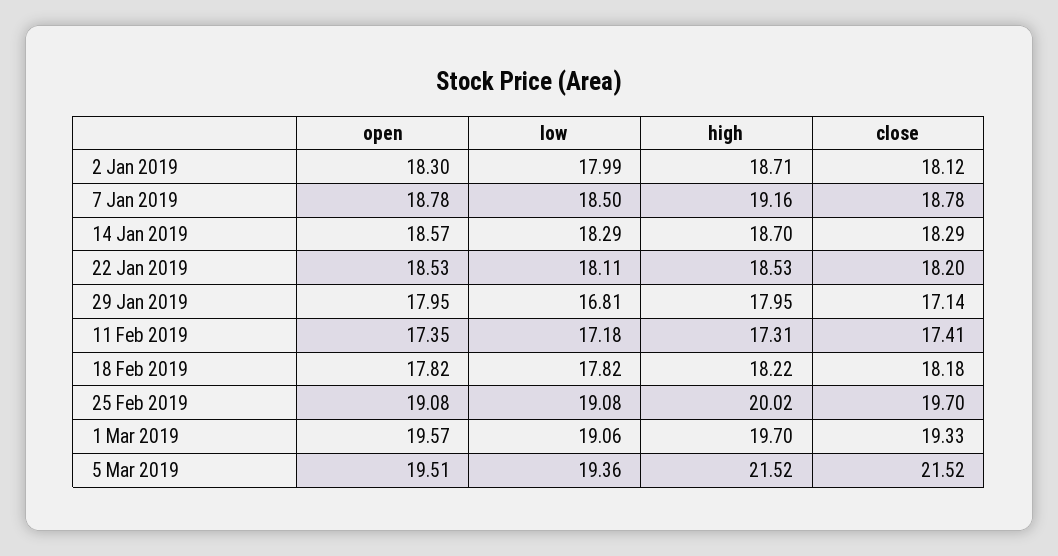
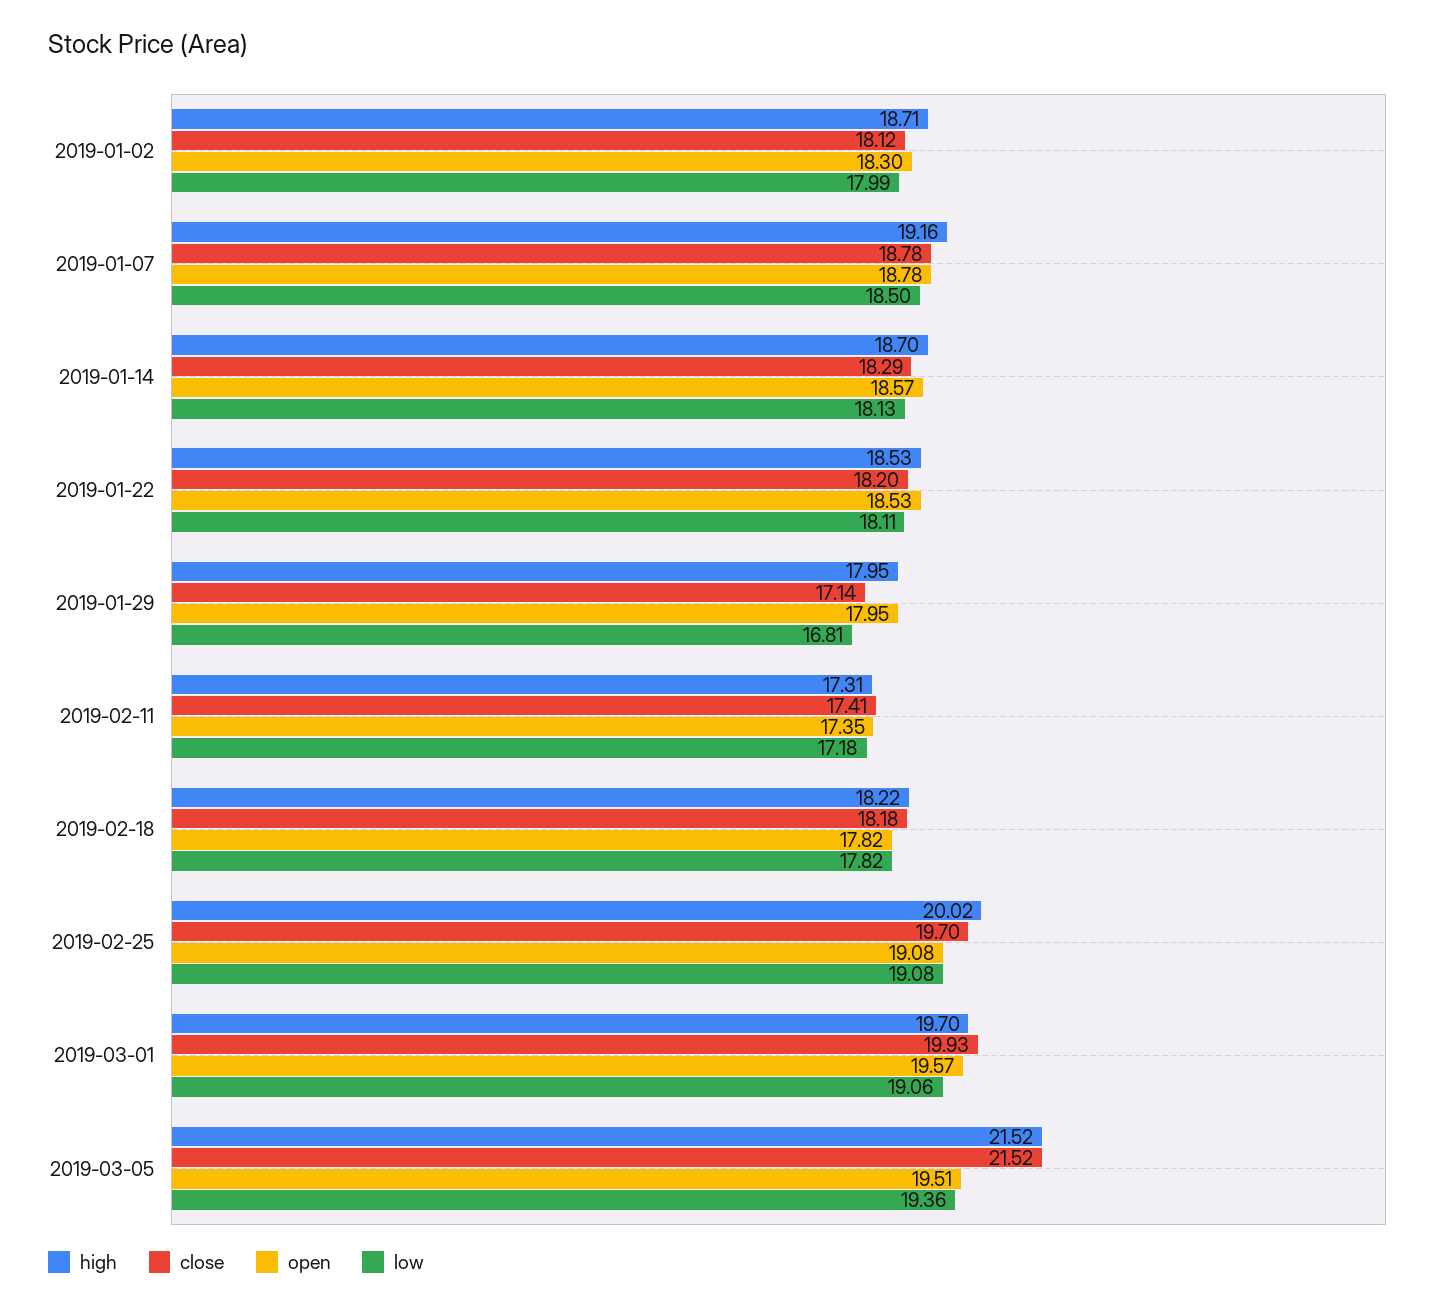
low, 14 Jan 2019: 18.29 -> 18.13
close, 1 Mar 2019: 19.33 -> 19.93

